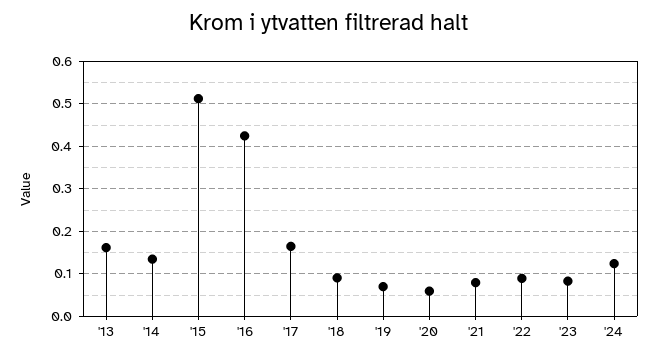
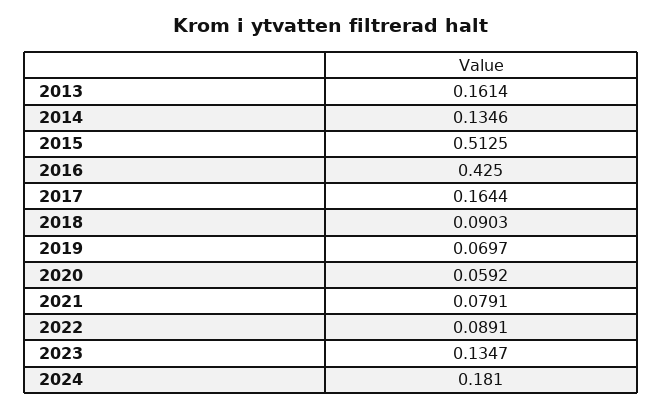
'23: 0.08 -> 0.1347
'24: 0.12 -> 0.181

